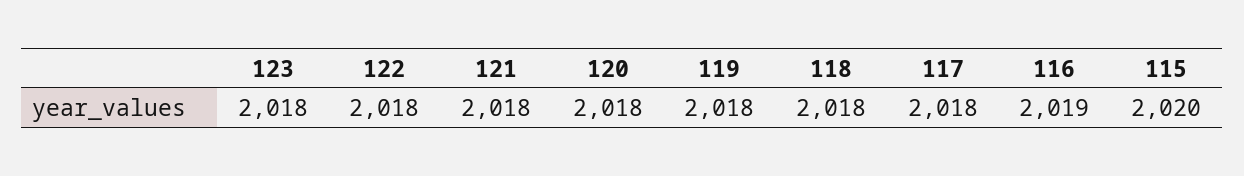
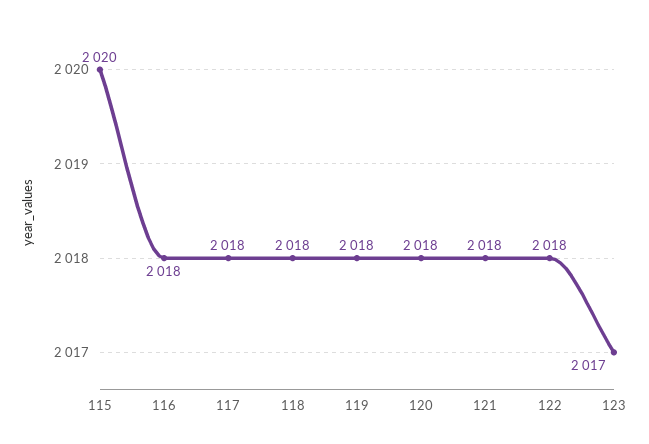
123: 2018 -> 2017
116: 2019 -> 2018

